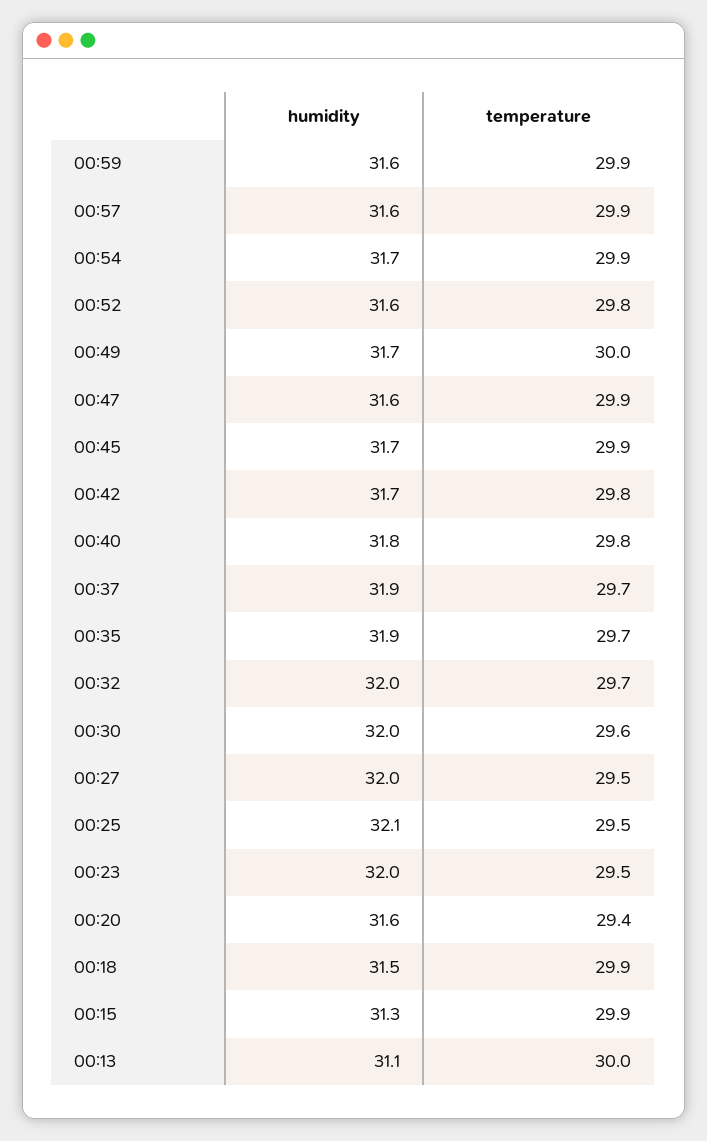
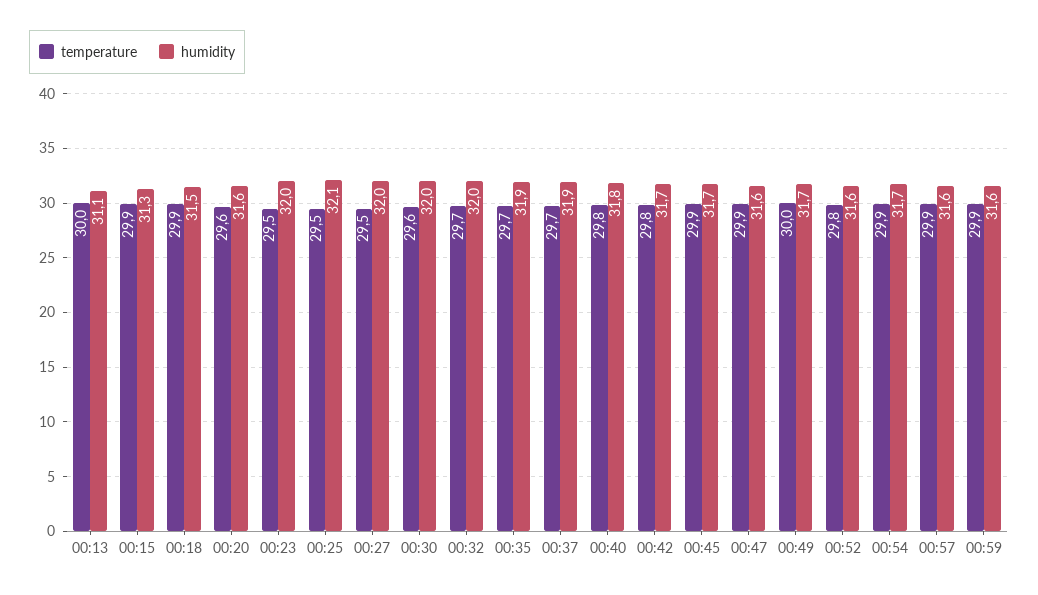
temperature, 00:20: 29.4 -> 29.6

